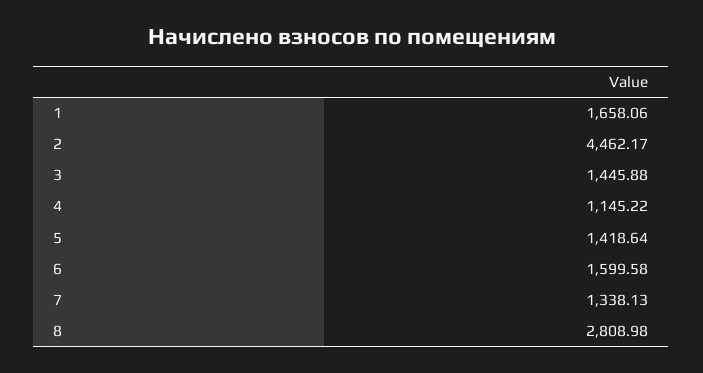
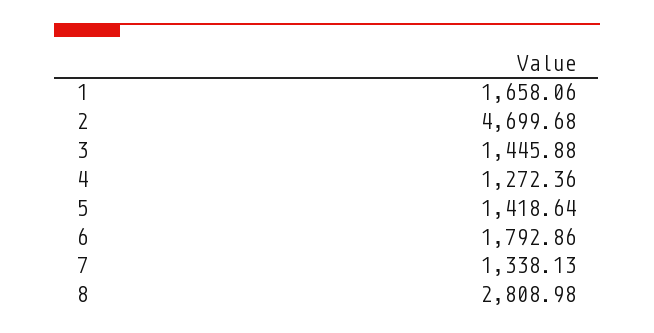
2: 4462.17 -> 4699.68
4: 1145.22 -> 1272.36
6: 1599.58 -> 1792.86

